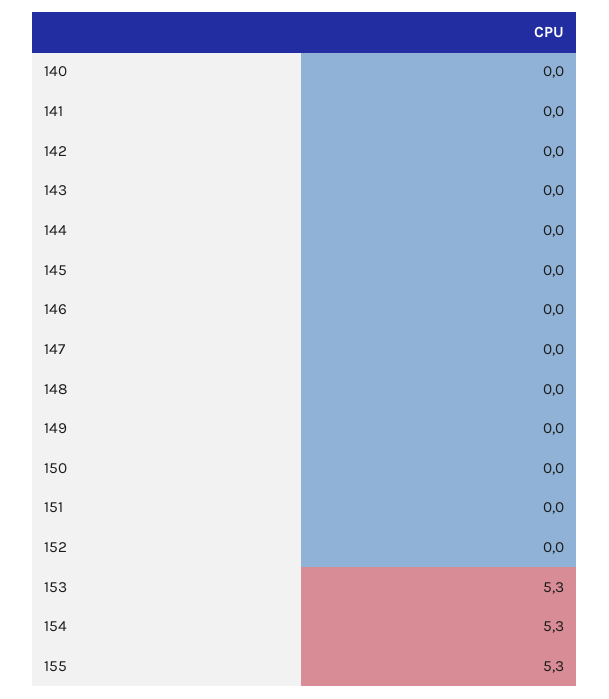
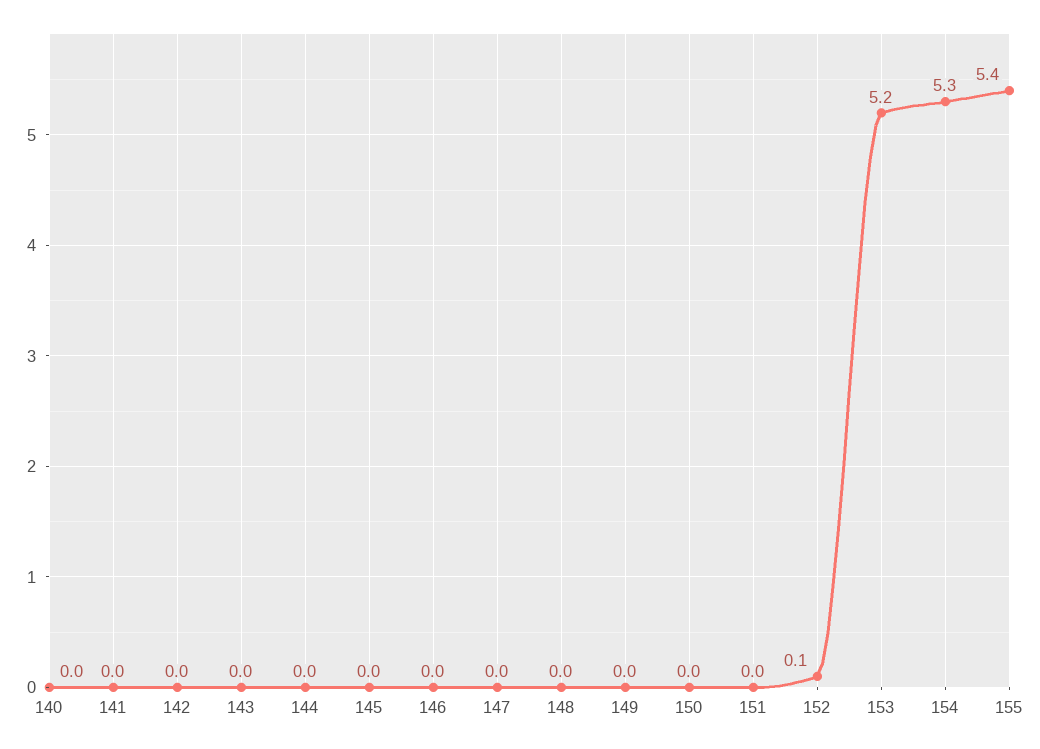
152: 0 -> 0.1
153: 5.3 -> 5.2
155: 5.3 -> 5.4

